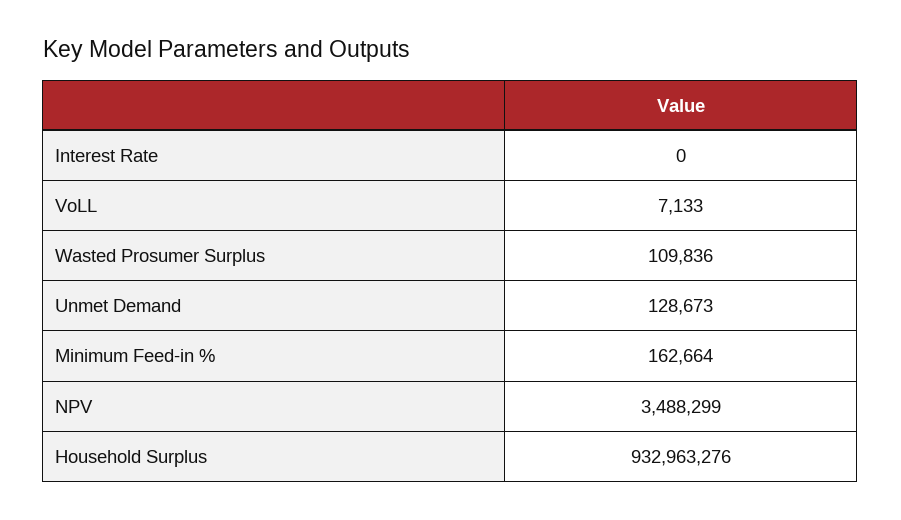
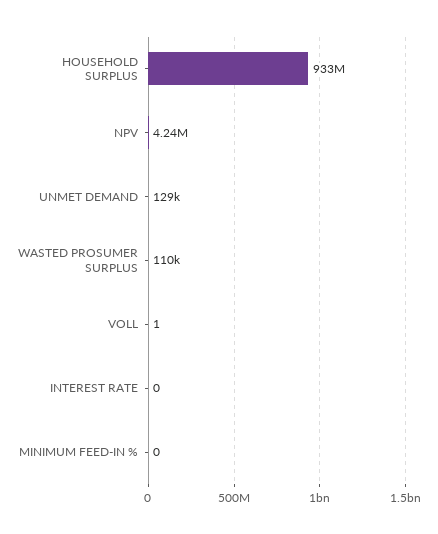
VoLL: 7133 -> 1
Minimum Feed-in %: 162664 -> 0
NPV: 3488299 -> 4240000

